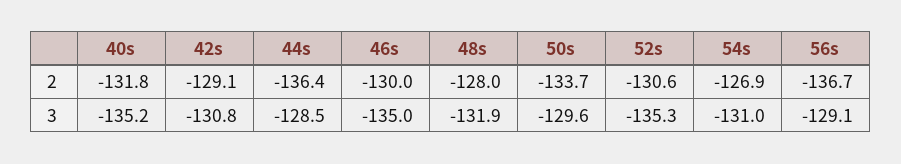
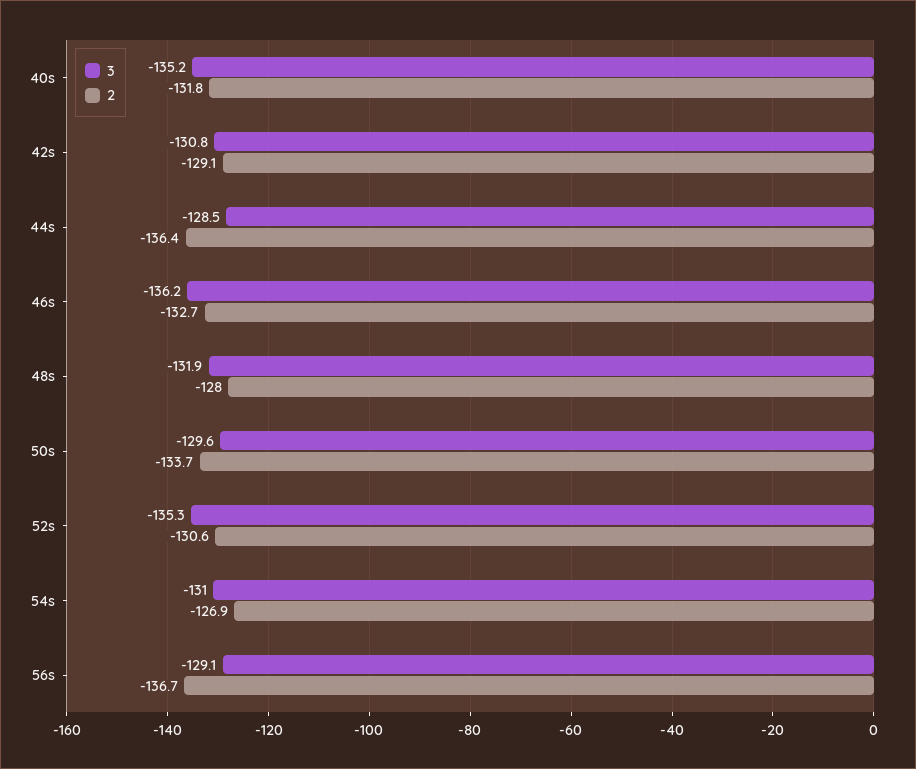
2, 46s: -130 -> -132.7
3, 46s: -135 -> -136.2

